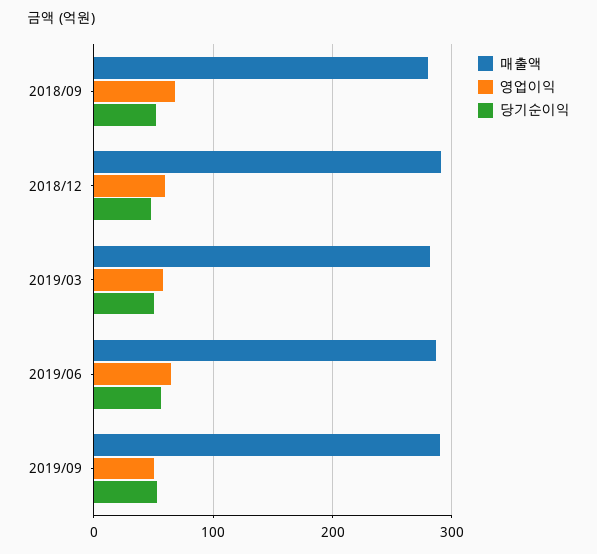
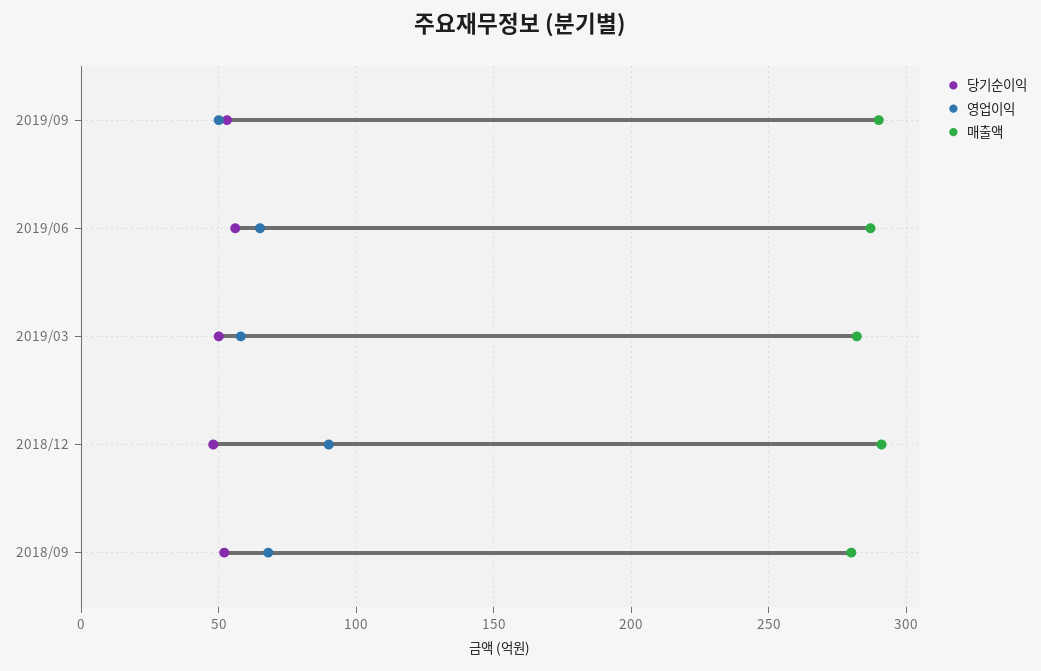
영업이익, 2018/12: 60 -> 90

